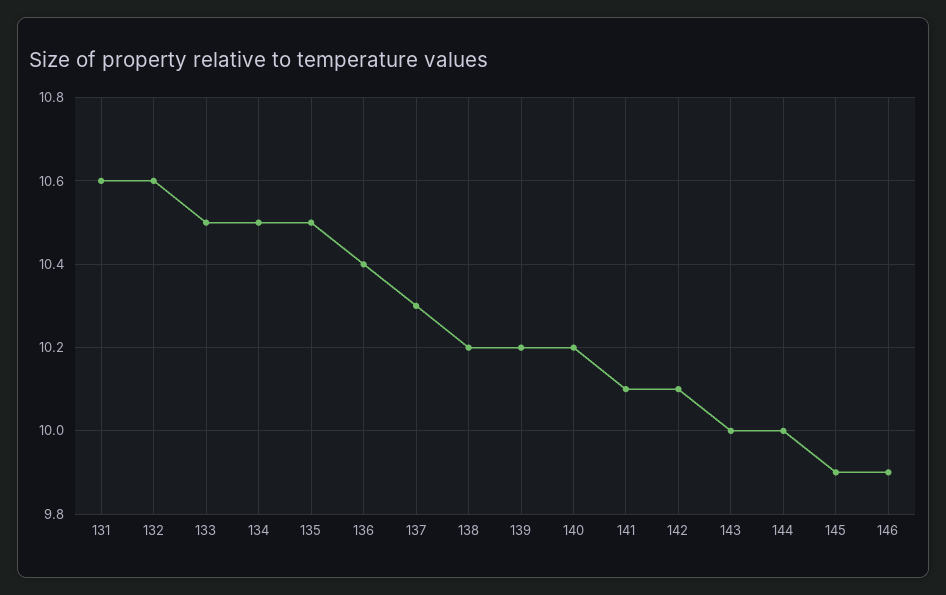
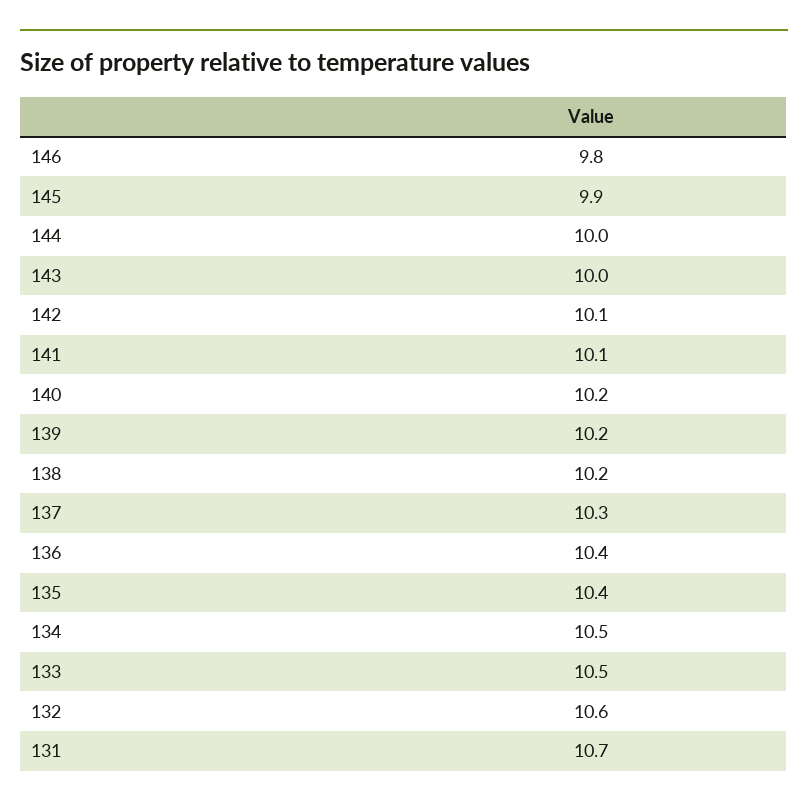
131: 10.6 -> 10.7
135: 10.5 -> 10.4
146: 9.9 -> 9.8

